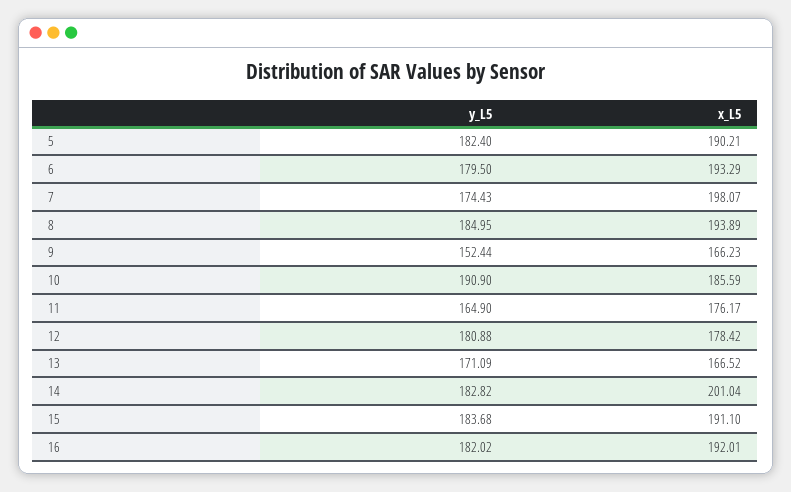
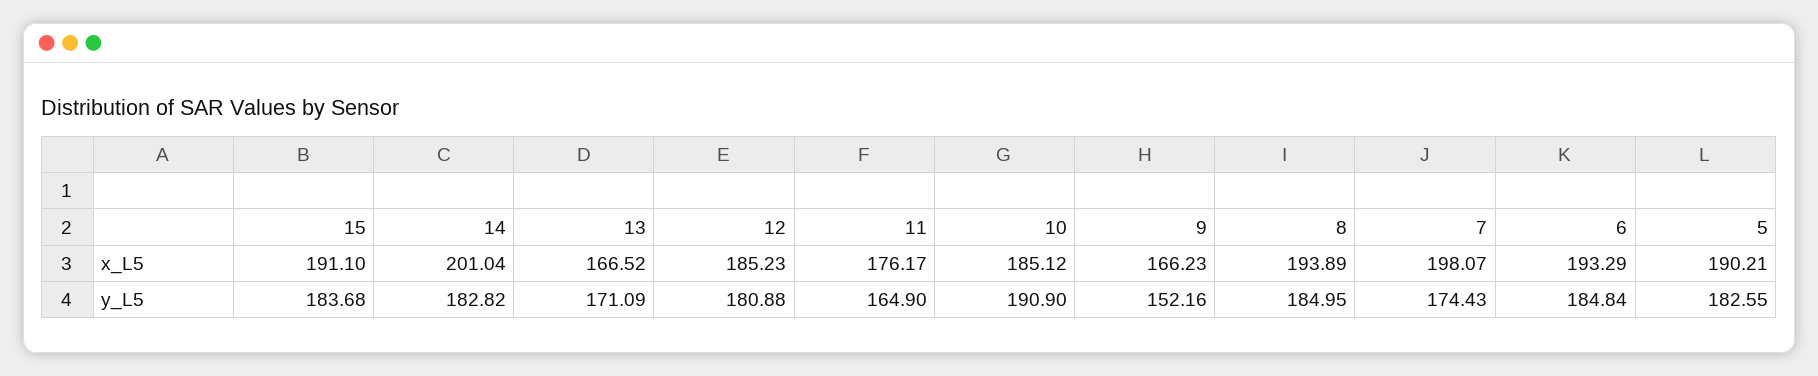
y_L5, 5: 182.4 -> 182.55
y_L5, 6: 179.5 -> 184.84
y_L5, 9: 152.44 -> 152.16
x_L5, 10: 185.59 -> 185.12
x_L5, 12: 178.42 -> 185.23
y_L5, 16: 182.02 -> none
x_L5, 16: 192.01 -> none

